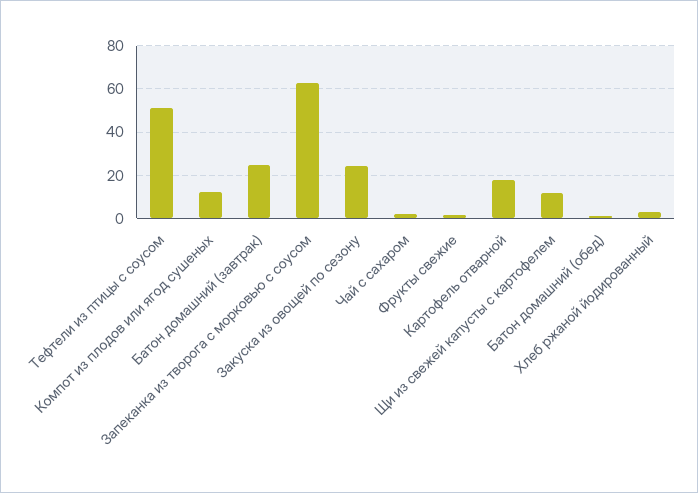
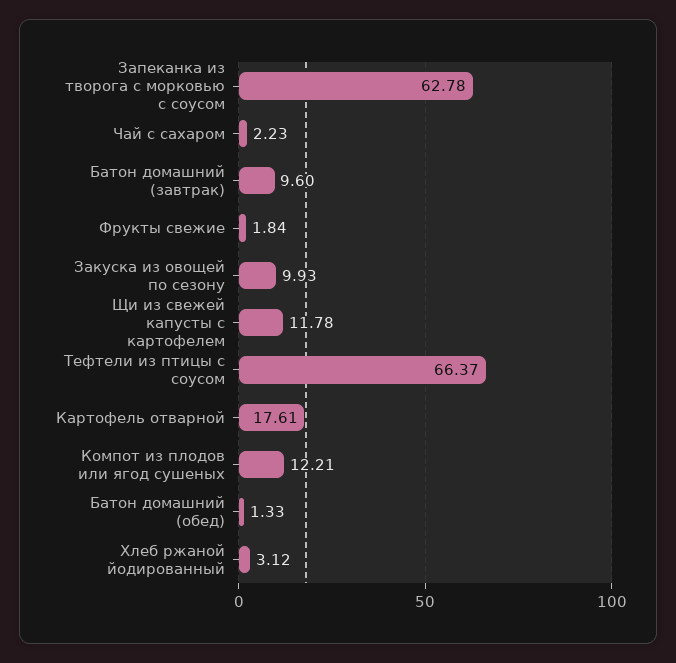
Тефтели из птицы с соусом: 50 -> 66.37
Батон домашний (завтрак): 25 -> 9.6
Закуска из овощей по сезону: 25 -> 9.93

